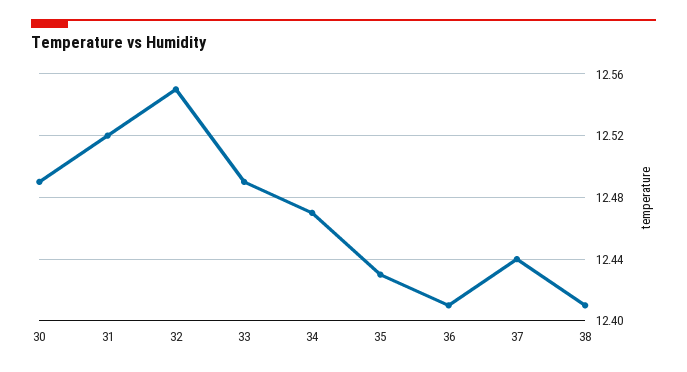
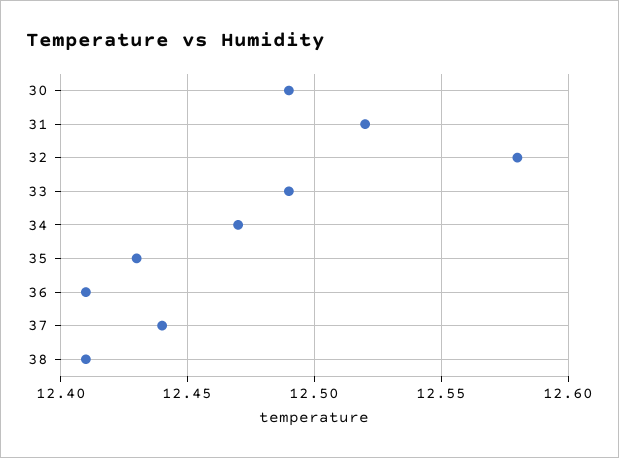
32: 12.55 -> 12.58

